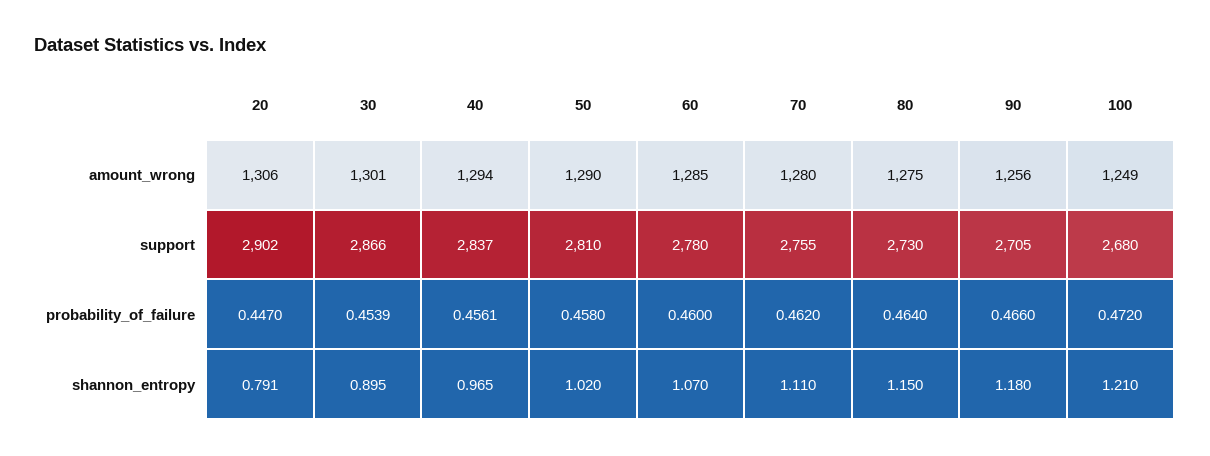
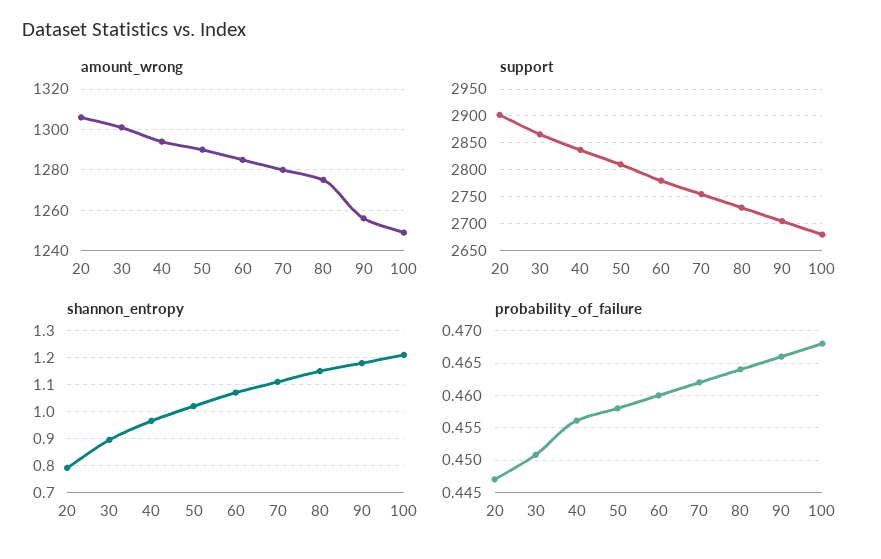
probability_of_failure, 30: 0.4539 -> 0.451
probability_of_failure, 100: 0.472 -> 0.468

